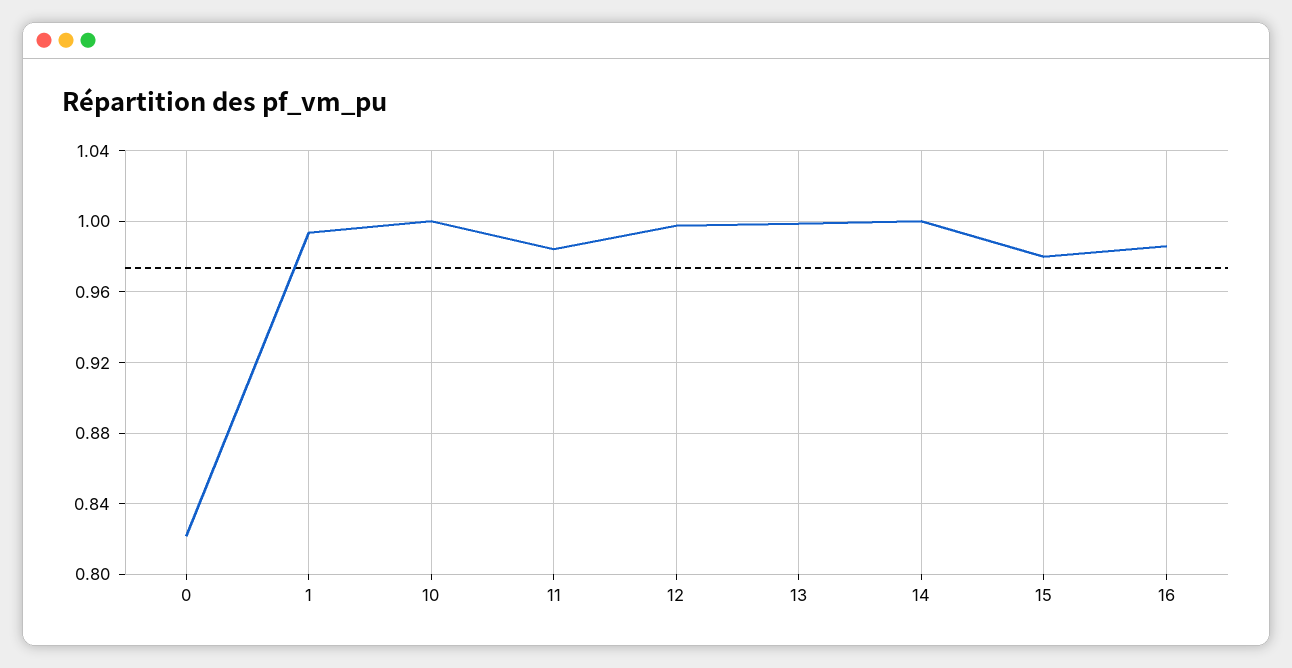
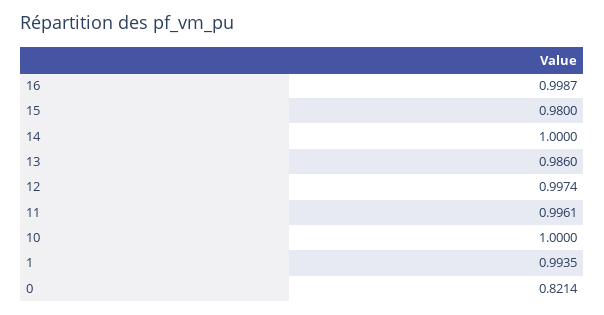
11: 0.985 -> 0.9961
13: 1 -> 0.986
16: 0.985 -> 0.9987

